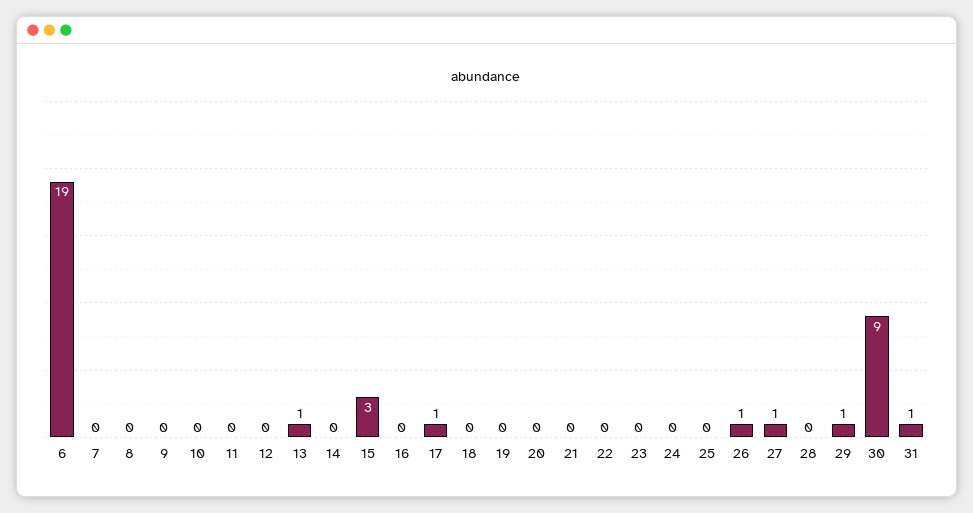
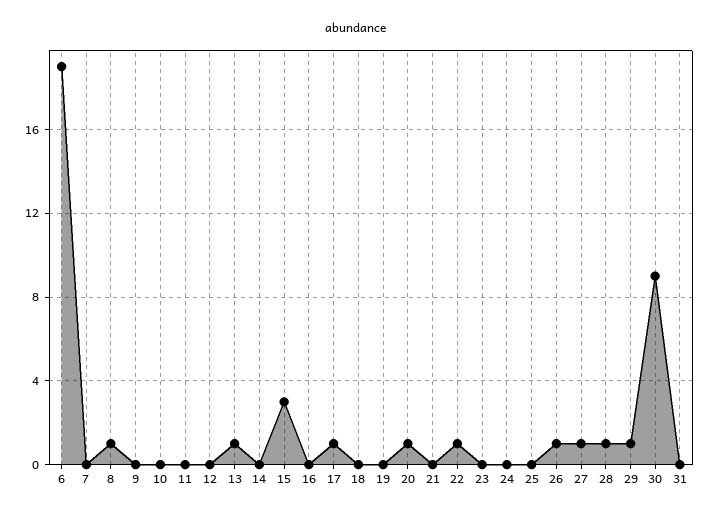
8: 0 -> 1
20: 0 -> 1
22: 0 -> 1
28: 0 -> 1
31: 1 -> 0

